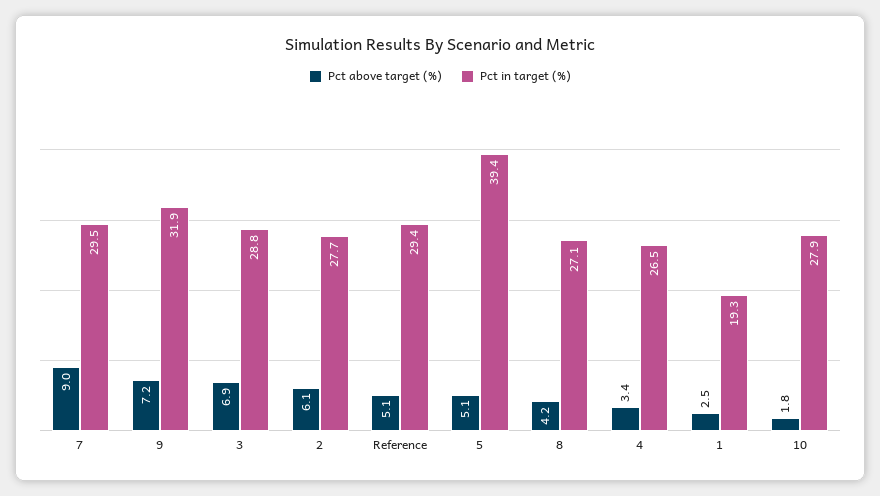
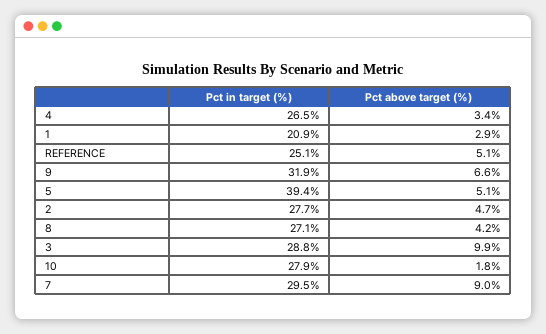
Pct above target (%), 9: 7.2 -> 6.6
Pct above target (%), 3: 6.9 -> 9.9
Pct above target (%), 2: 6.1 -> 4.7
Pct in target (%), Reference: 29.4 -> 25.1
Pct above target (%), 1: 2.5 -> 2.9
Pct in target (%), 1: 19.3 -> 20.9

